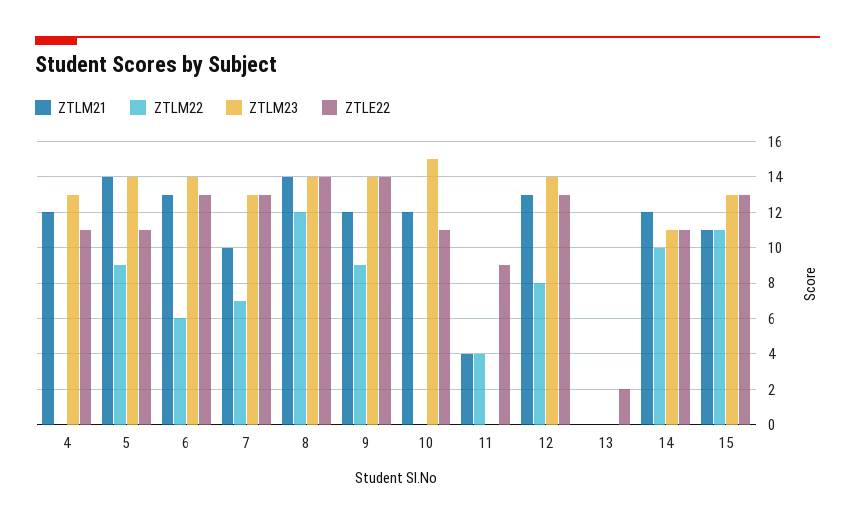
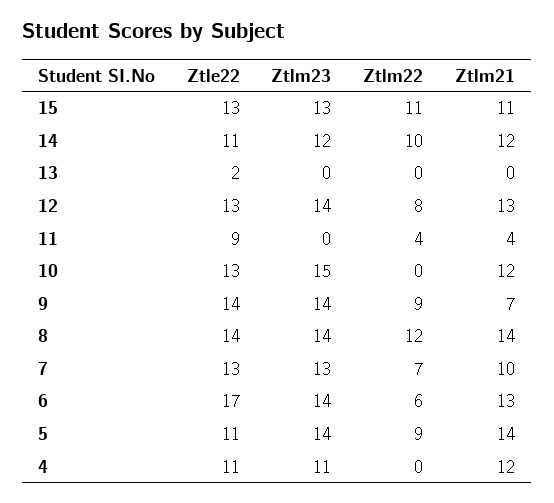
ZTLM23, 4: 13 -> 11
ZTLE22, 6: 13 -> 17
ZTLM21, 9: 12 -> 7
ZTLE22, 10: 11 -> 13
ZTLM23, 14: 11 -> 12

